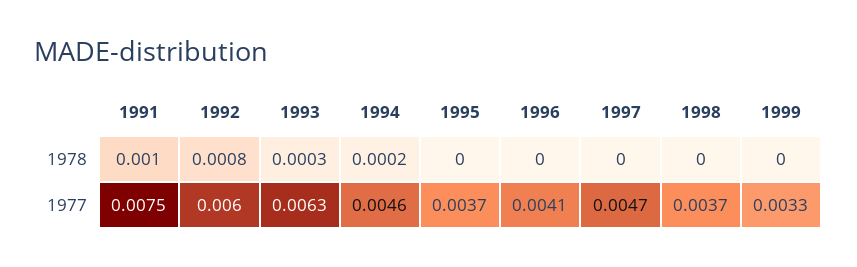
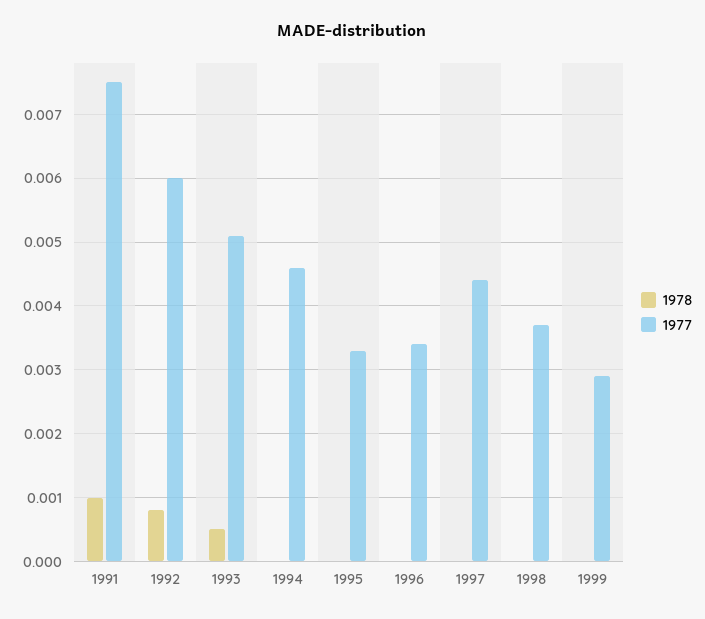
1978, 1993: 0.0003 -> 0.0005
1978, 1994: 0.0002 -> 0
1977, 1993: 0.0063 -> 0.0051
1977, 1995: 0.0037 -> 0.0033
1977, 1996: 0.0041 -> 0.0034
1977, 1997: 0.0047 -> 0.0044
1977, 1999: 0.0033 -> 0.0029

